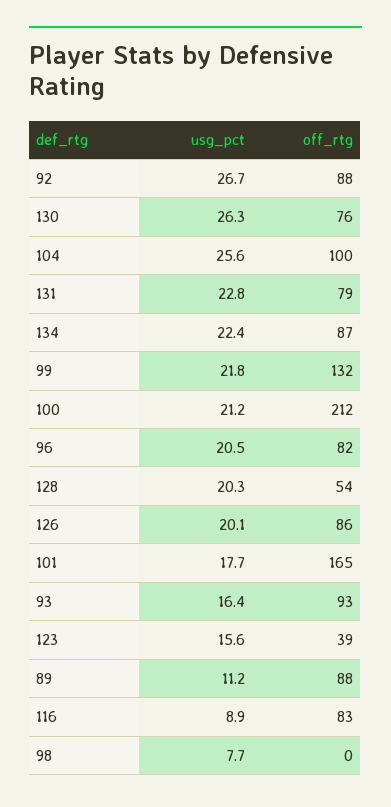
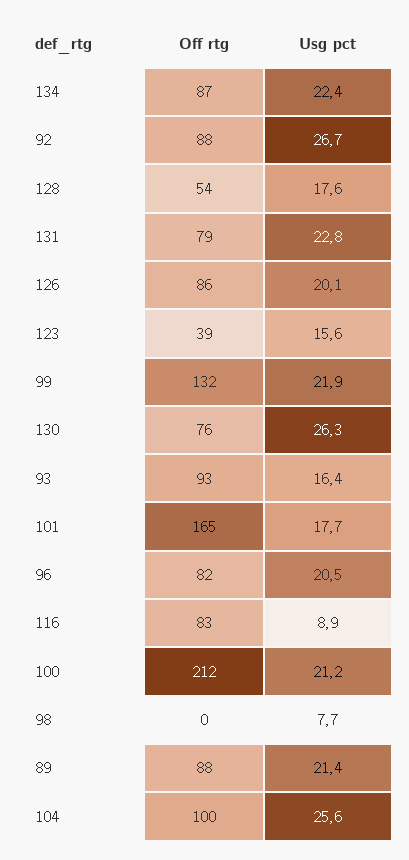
usg_pct, 99: 21.8 -> 21.9
usg_pct, 128: 20.3 -> 17.6
usg_pct, 89: 11.2 -> 21.4

